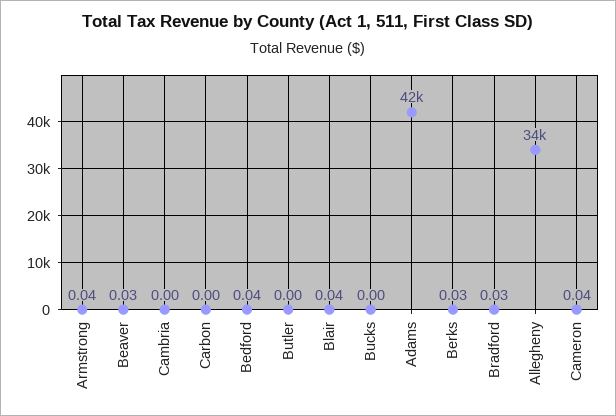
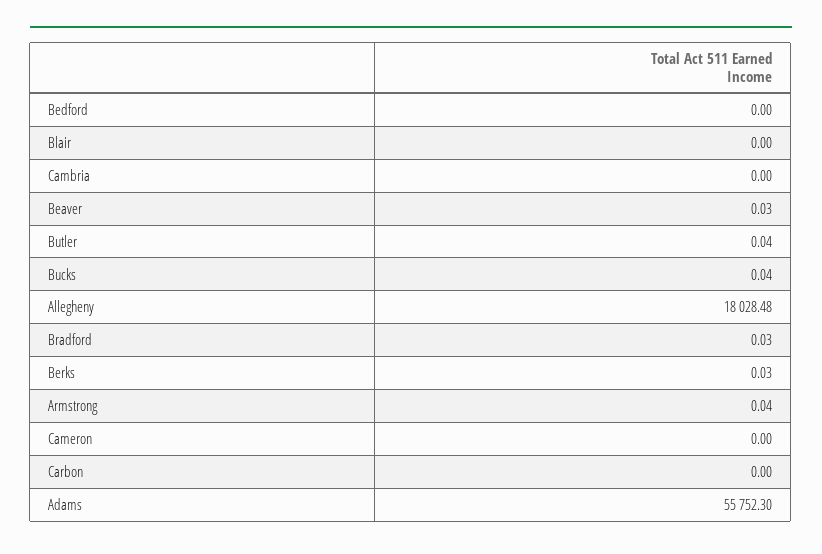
Bedford: 0.04 -> 0
Butler: 0 -> 0.04
Blair: 0.04 -> 0
Bucks: 0 -> 0.04
Adams: 42000 -> 55752.3
Allegheny: 34000 -> 18028.48
Cameron: 0.04 -> 0

